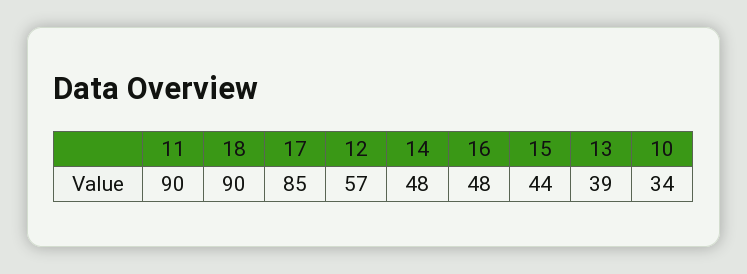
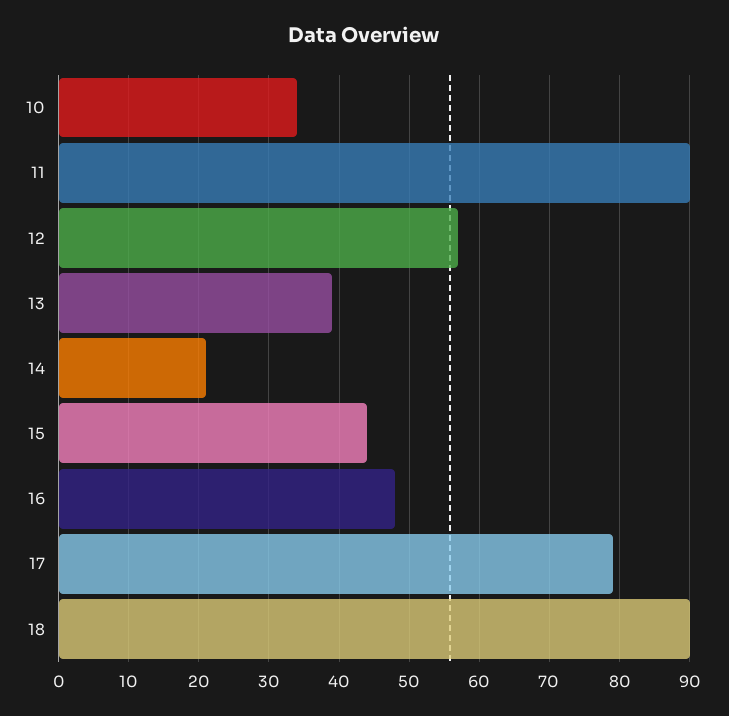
17: 85 -> 79
14: 48 -> 21

